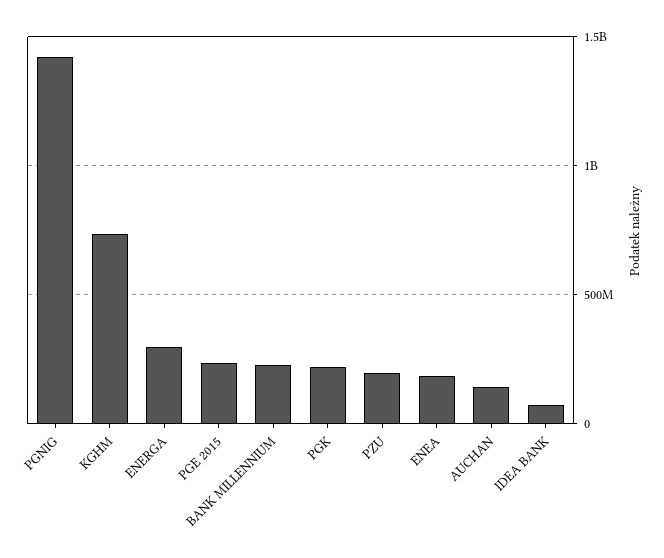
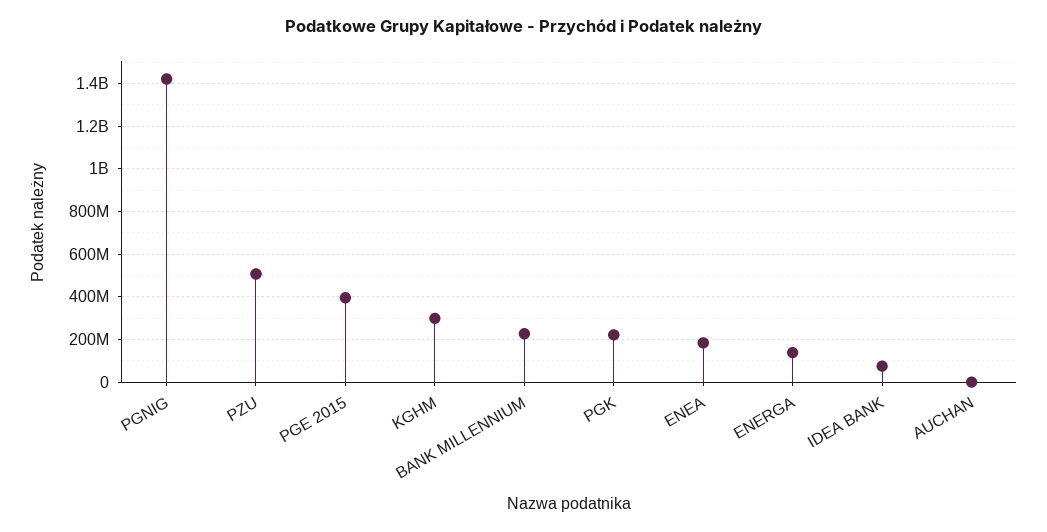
KGHM: 750000000 -> 300000000
ENERGA: 300000000 -> 150000000
PGE 2015: 250000000 -> 400000000
PZU: 200000000 -> 500000000
AUCHAN: 150000000 -> 0

